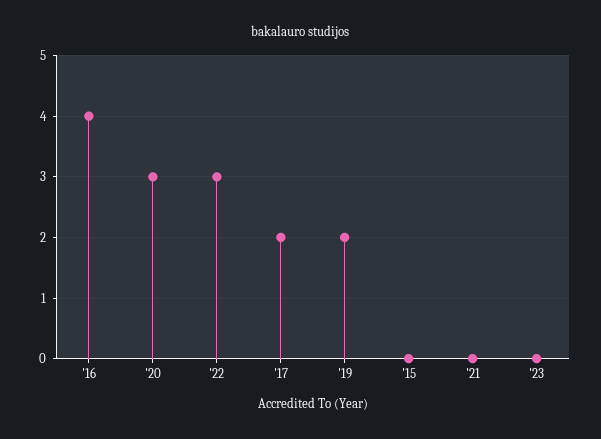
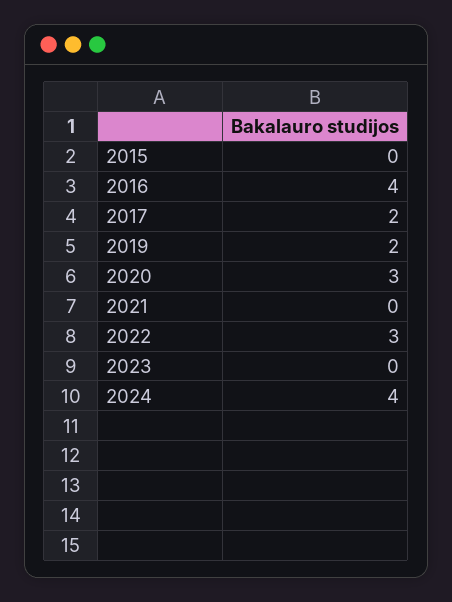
2024: none -> 4

